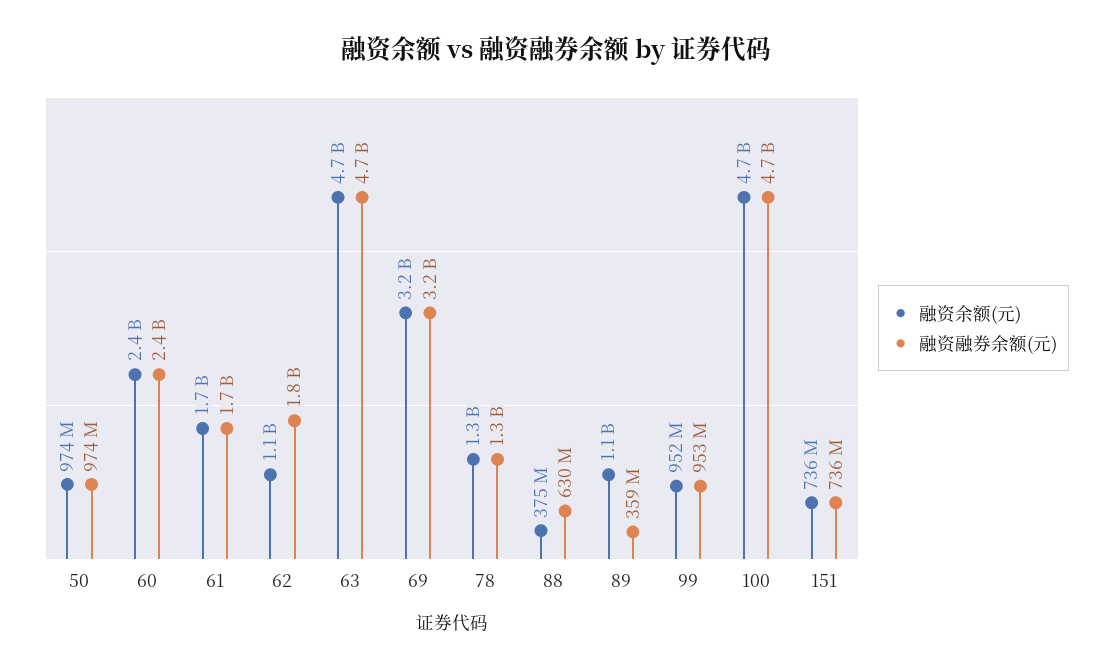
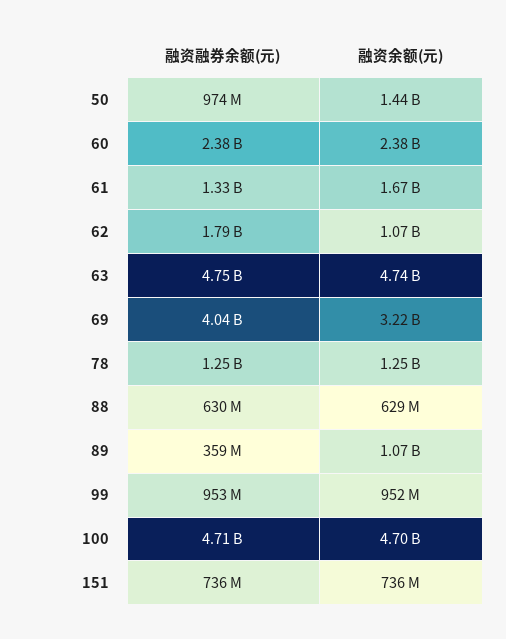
融资余额(元), 50: 974000000 -> 1440000000
融资融券余额(元), 61: 1700000000 -> 1330000000
融资融券余额(元), 69: 3200000000 -> 4040000000
融资余额(元), 88: 375000000 -> 629000000

